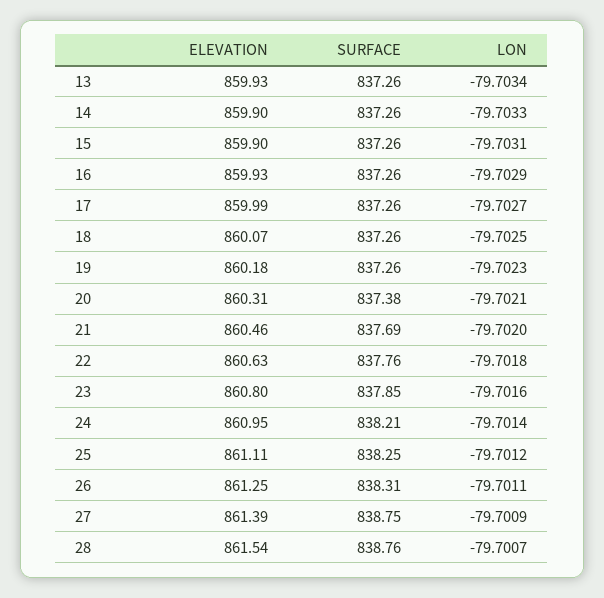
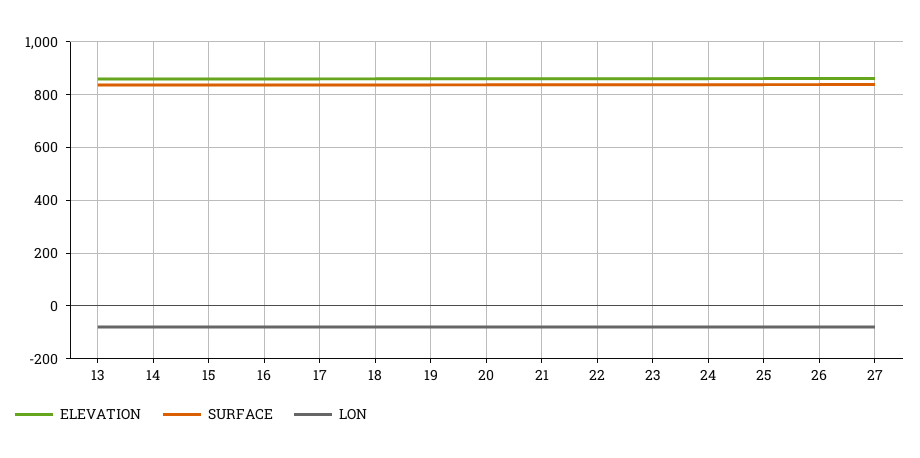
ELEVATION, 28: 861.54 -> none
SURFACE, 28: 838.76 -> none
LON, 28: -79.7007 -> none

